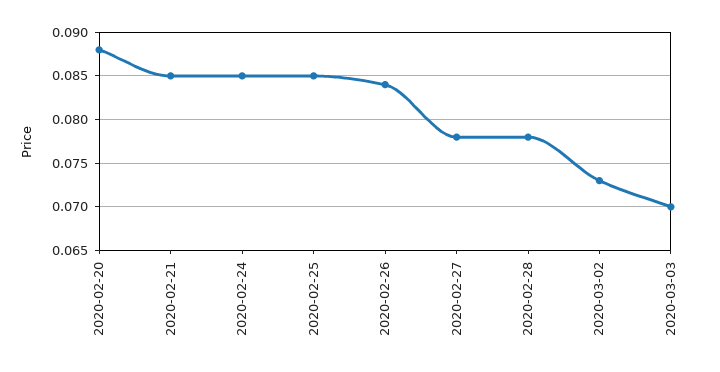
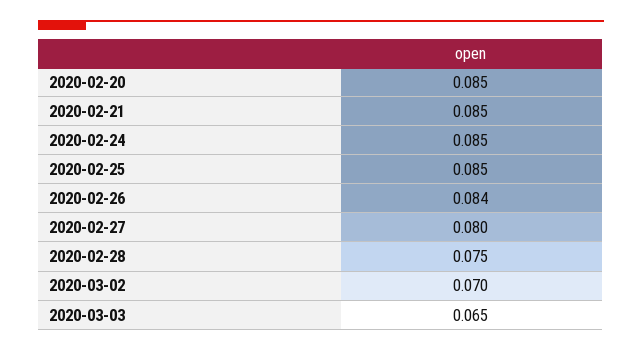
2020-02-20: 0.088 -> 0.085
2020-02-27: 0.078 -> 0.08
2020-02-28: 0.078 -> 0.075
2020-03-02: 0.073 -> 0.07
2020-03-03: 0.07 -> 0.065

